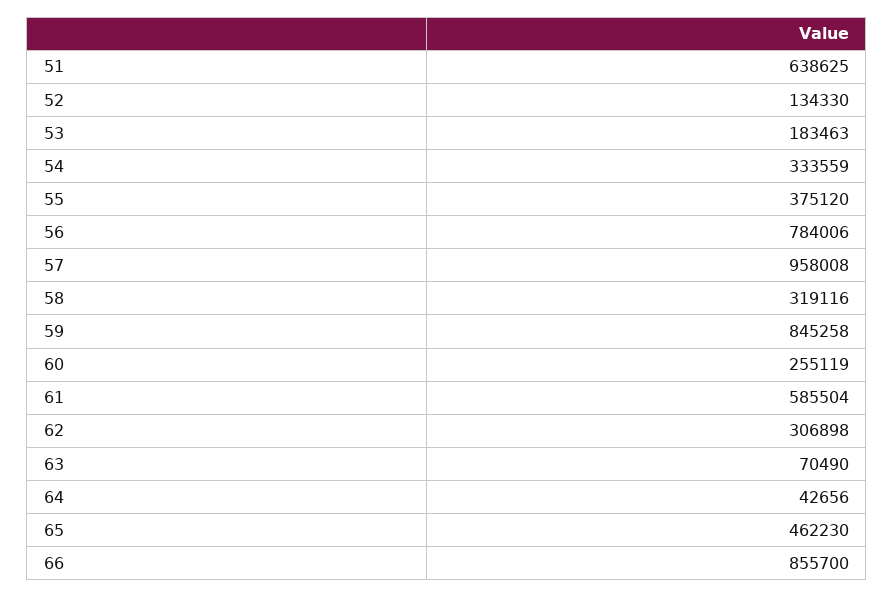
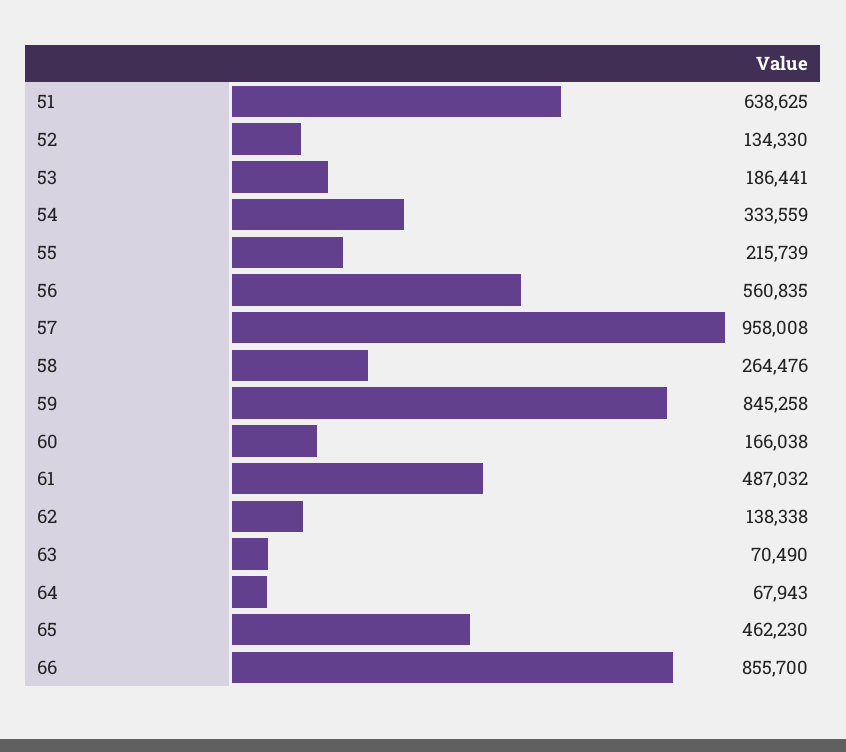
53: 183463 -> 186441
55: 375120 -> 215739
56: 784006 -> 560835
58: 319116 -> 264476
60: 255119 -> 166038
61: 585504 -> 487032
62: 306898 -> 138338
64: 42656 -> 67943

